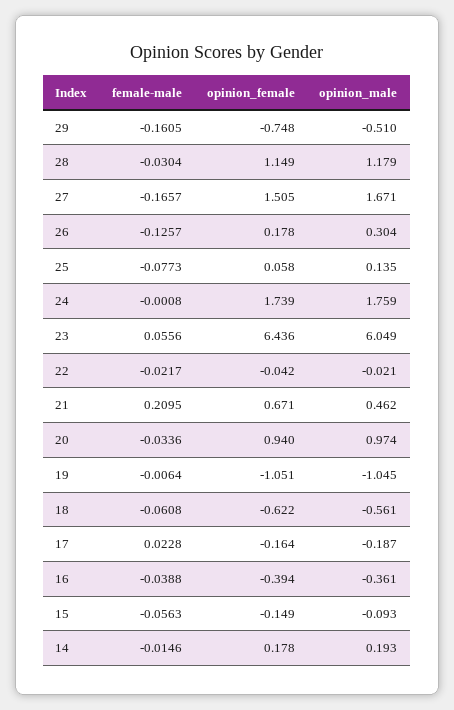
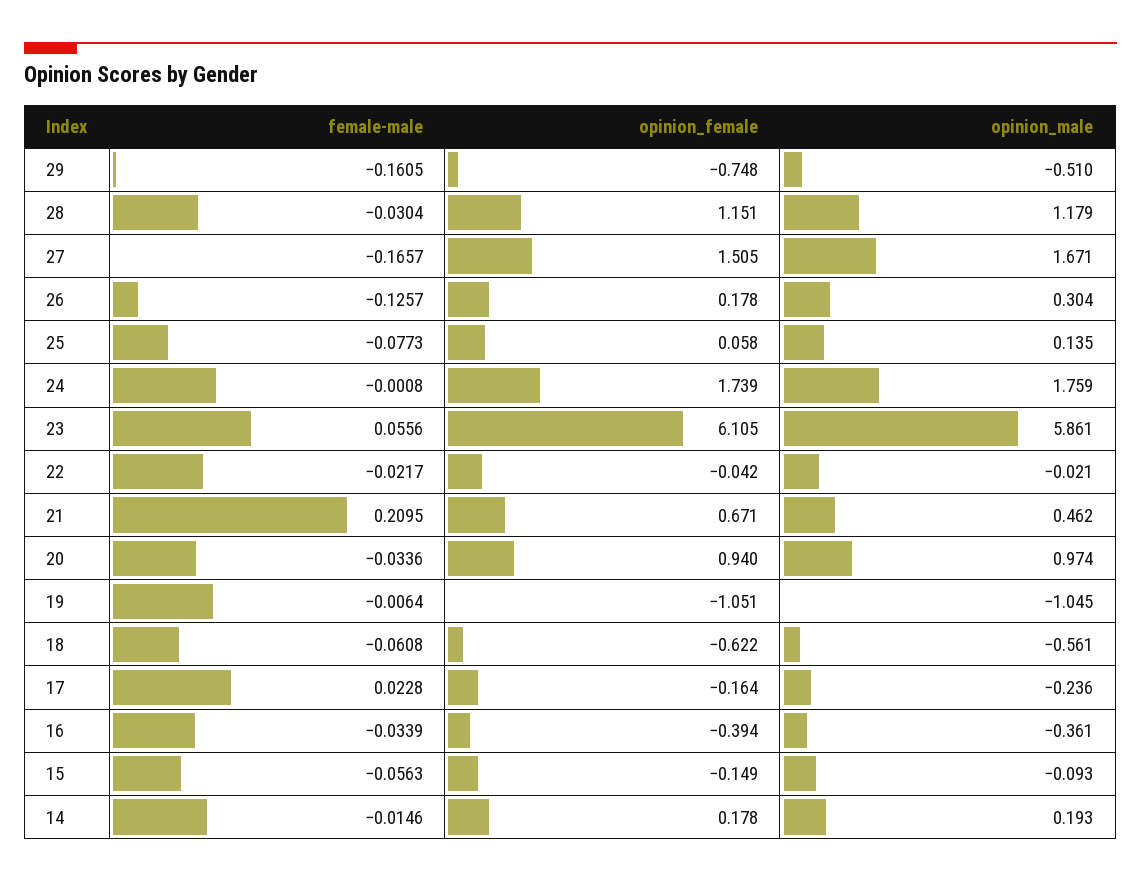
opinion_female, 28: 1.149 -> 1.151
opinion_female, 23: 6.436 -> 6.105
opinion_male, 23: 6.049 -> 5.861
opinion_male, 17: -0.187 -> -0.236
female-male, 16: -0.0388 -> -0.0339

